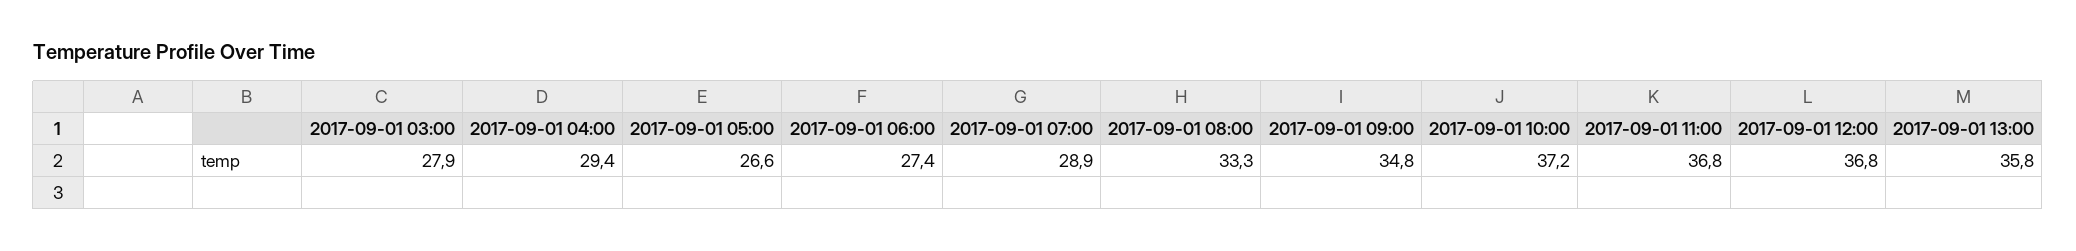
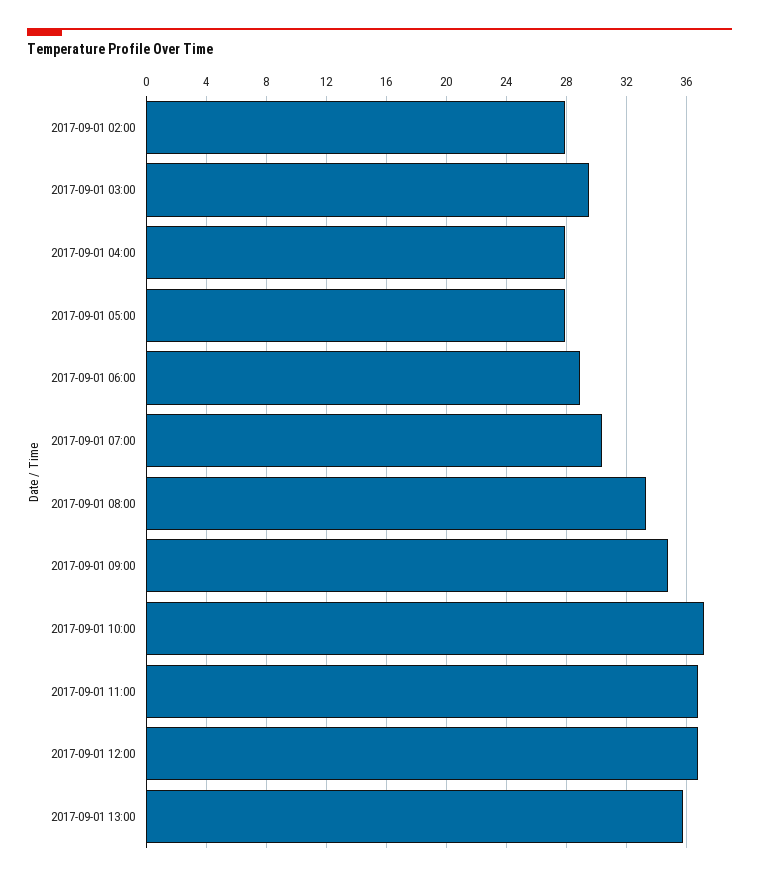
2017-09-01 03:00: 27.9 -> 29.5
2017-09-01 04:00: 29.4 -> 28
2017-09-01 05:00: 26.6 -> 28
2017-09-01 06:00: 27.4 -> 29
2017-09-01 07:00: 28.9 -> 30.5
2017-09-01 02:00: none -> 28

